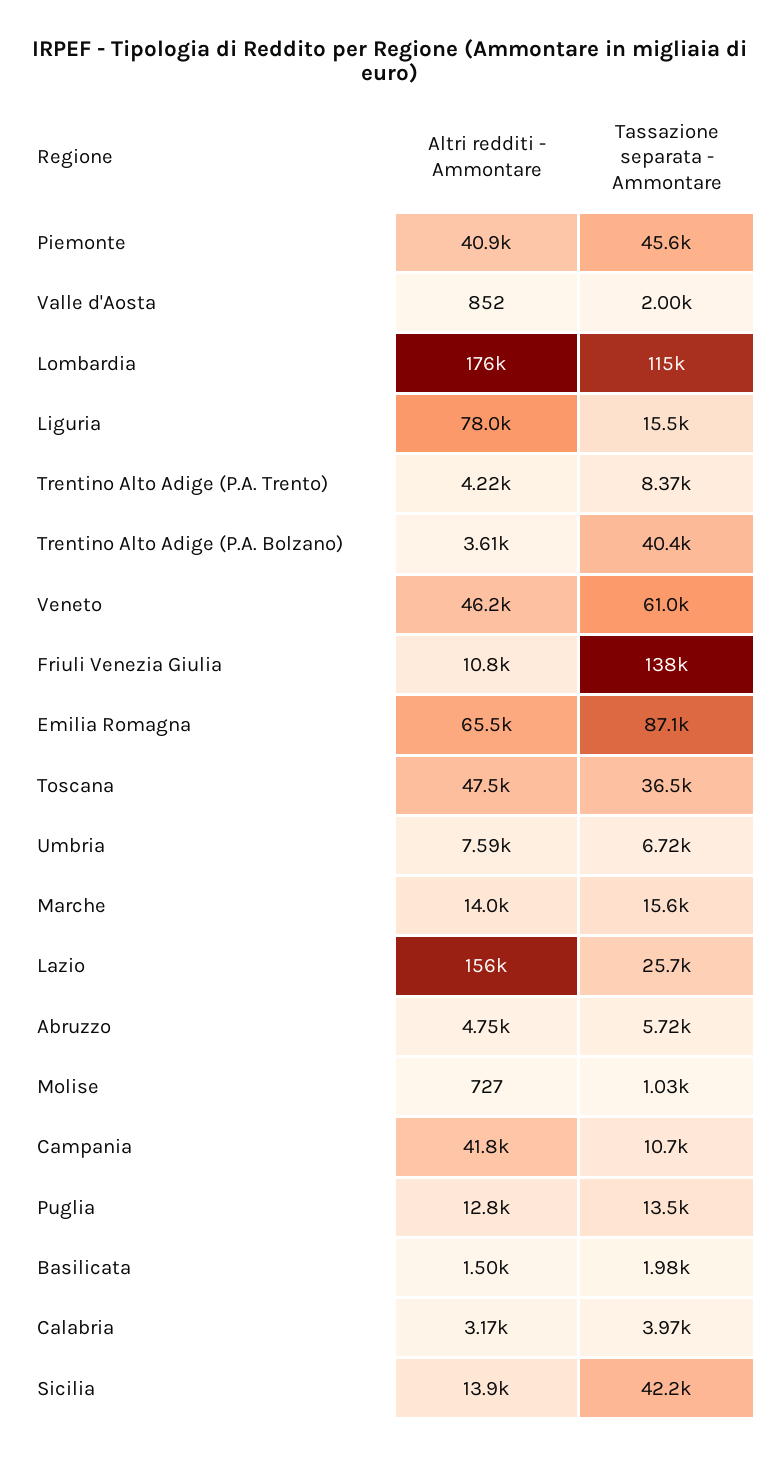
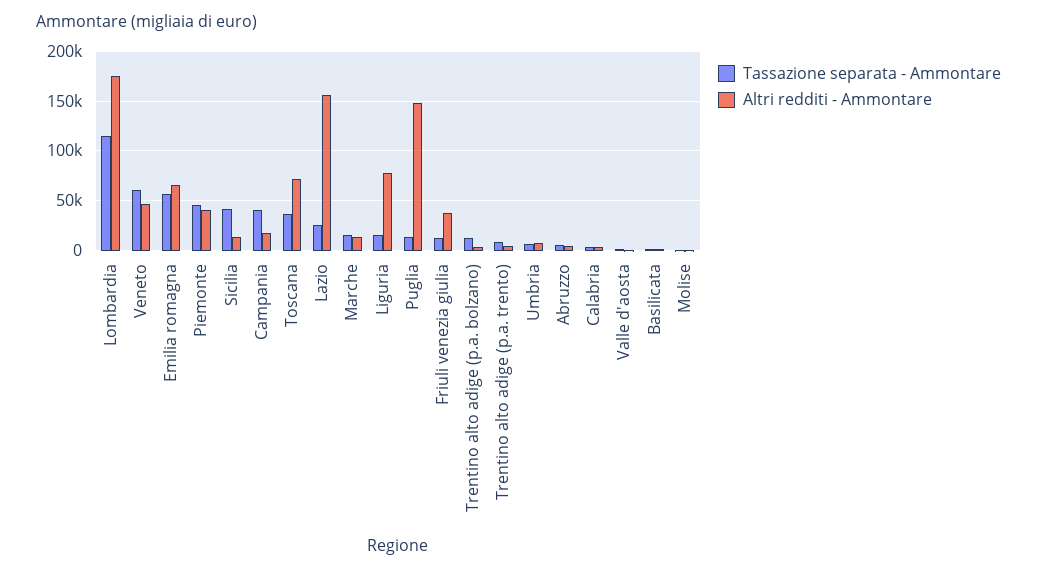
Tassazione separata - Ammontare, Trentino Alto Adige (P.A. Bolzano): 40400 -> 10000
Altri redditi - Ammontare, Friuli Venezia Giulia: 10800 -> 40000
Tassazione separata - Ammontare, Friuli Venezia Giulia: 138000 -> 10000
Tassazione separata - Ammontare, Emilia Romagna: 87100 -> 60000
Altri redditi - Ammontare, Toscana: 47500 -> 70000
Altri redditi - Ammontare, Campania: 41800 -> 20000
Tassazione separata - Ammontare, Campania: 10700 -> 40000
Altri redditi - Ammontare, Puglia: 12800 -> 150000

